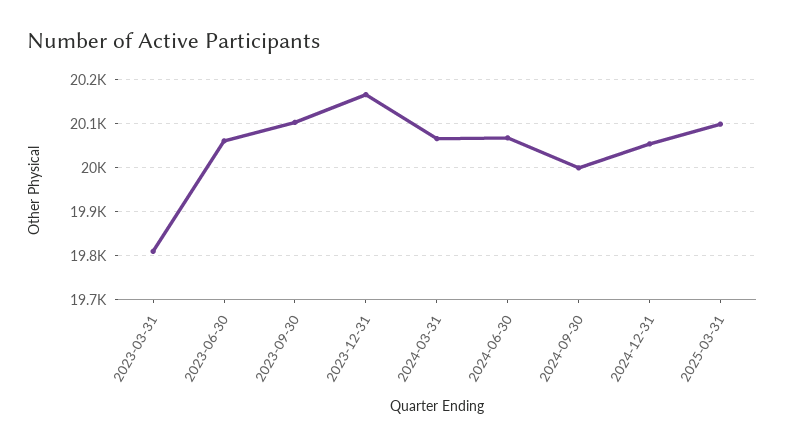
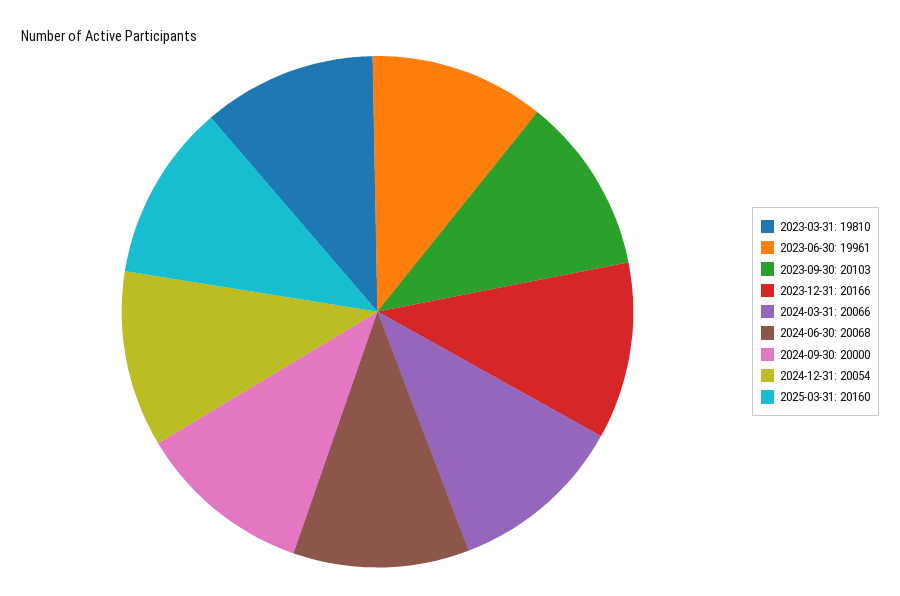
2023-06-30: 20060 -> 19961
2025-03-31: 20100 -> 20160

